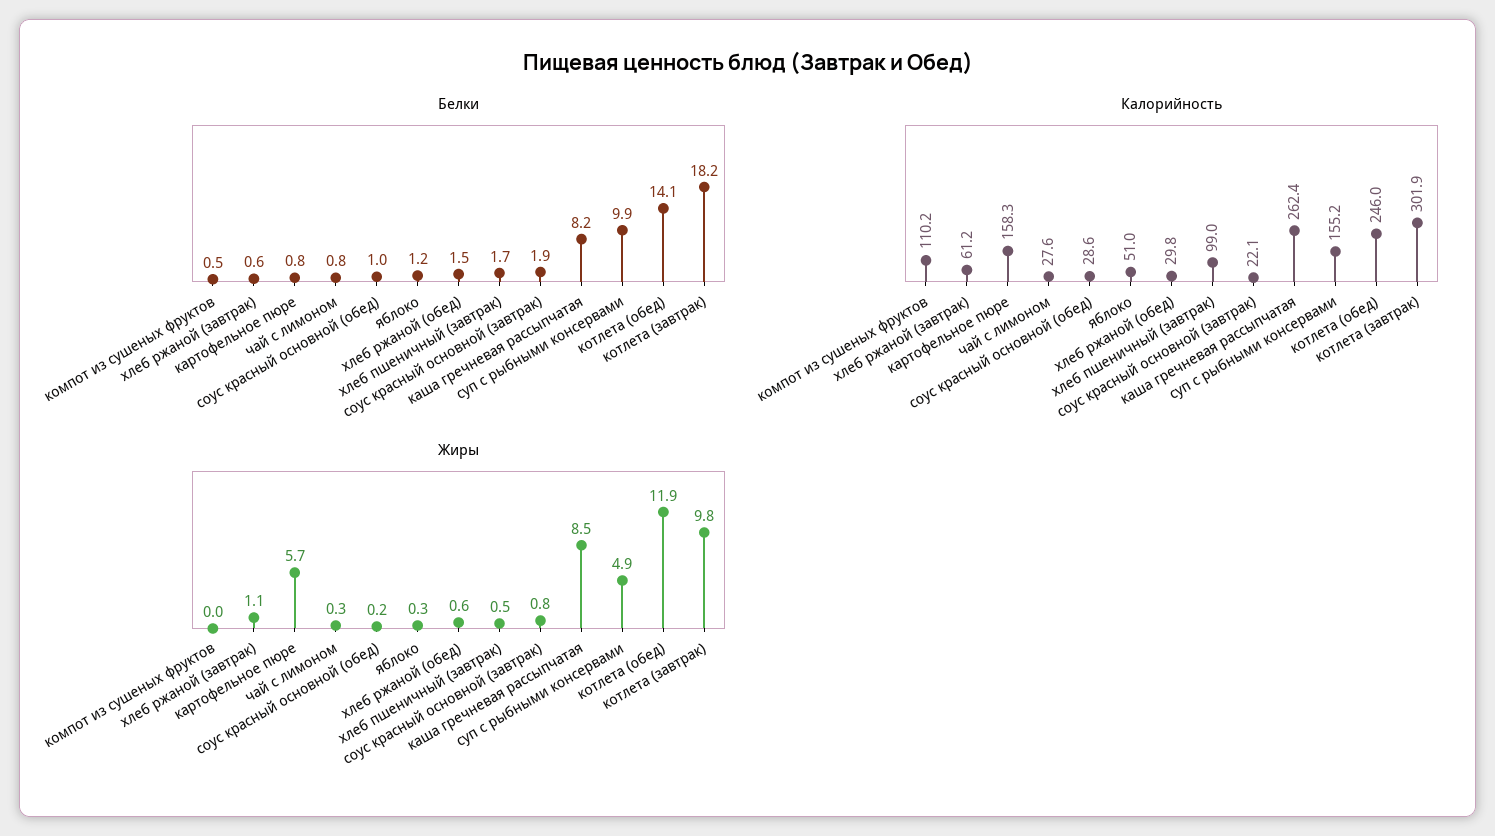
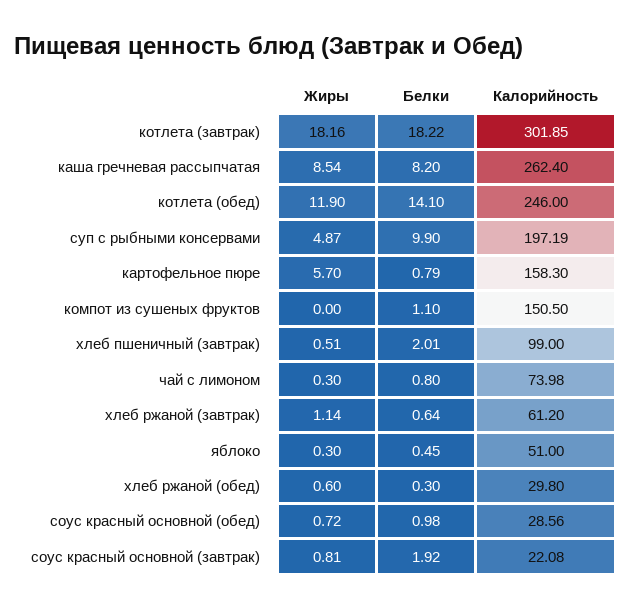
Белки, компот из сушеных фруктов: 0.5 -> 1.1
Белки, яблоко: 1.2 -> 0.45
Белки, хлеб ржаной (обед): 1.5 -> 0.3
Белки, хлеб пшеничный (завтрак): 1.7 -> 2.01
Калорийность, компот из сушеных фруктов: 110.2 -> 150.5
Калорийность, чай с лимоном: 27.6 -> 73.98
Калорийность, суп с рыбными консервами: 155.2 -> 197.19
Жиры, соус красный основной (обед): 0.2 -> 0.72
Жиры, котлета (завтрак): 9.8 -> 18.16

